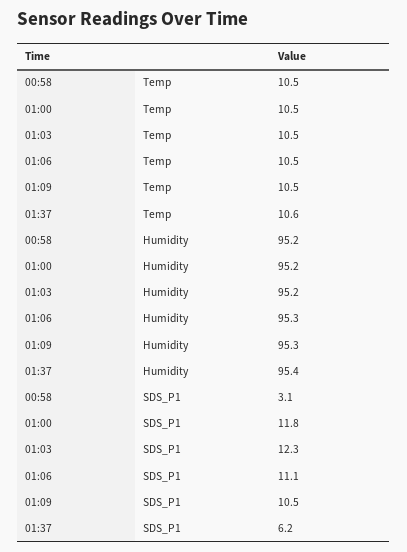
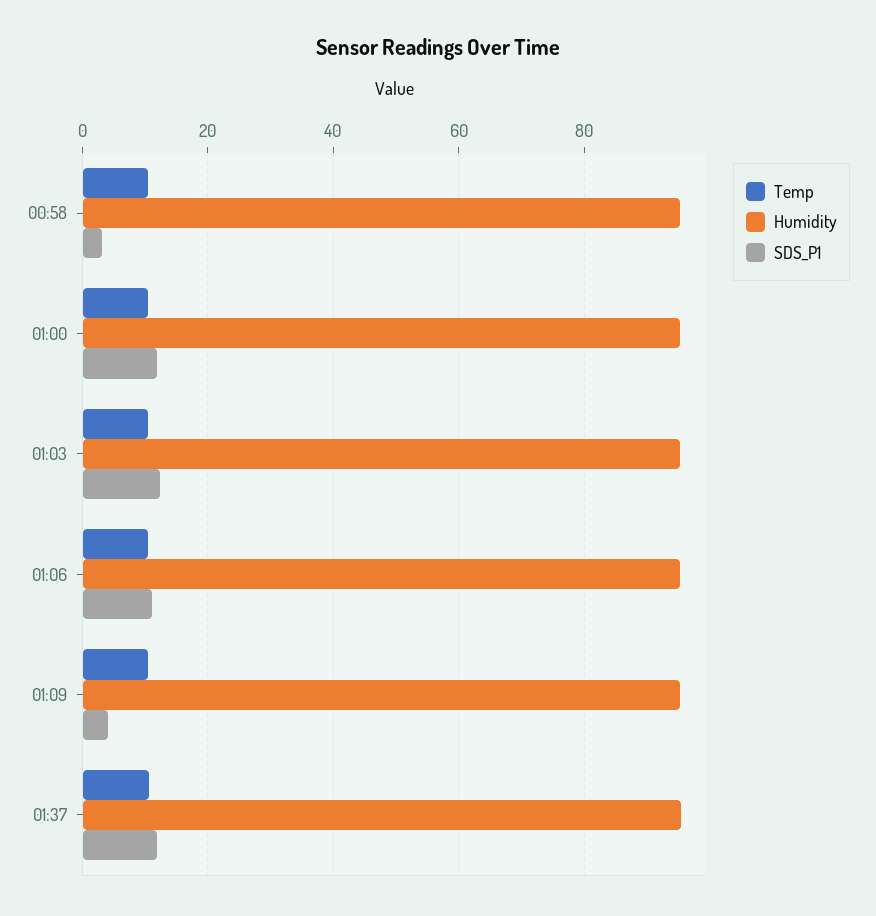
SDS_P1, 01:09: 10.5 -> 4
SDS_P1, 01:37: 6.2 -> 12

